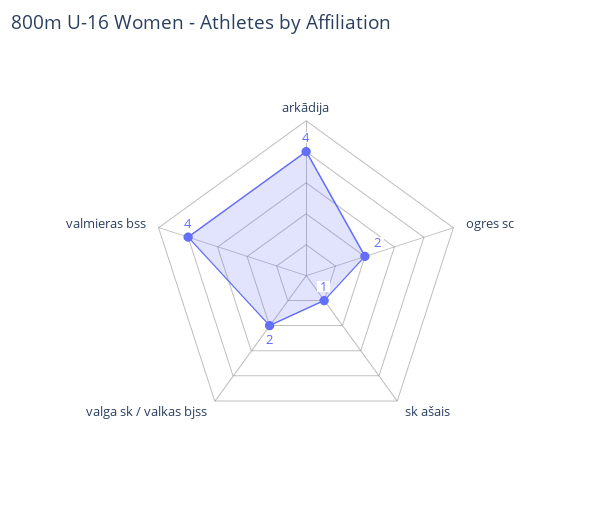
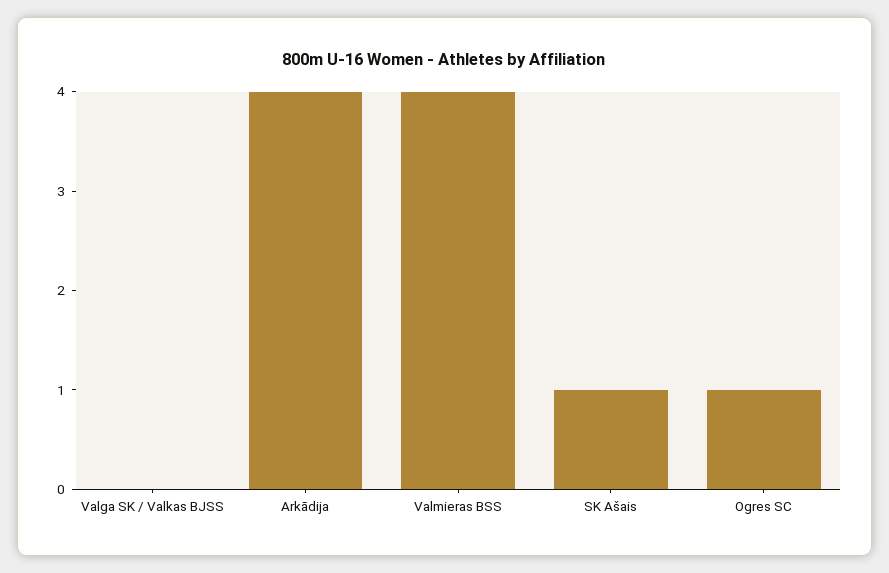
ogres sc: 2 -> 1
valga sk / valkas bjss: 2 -> 0

